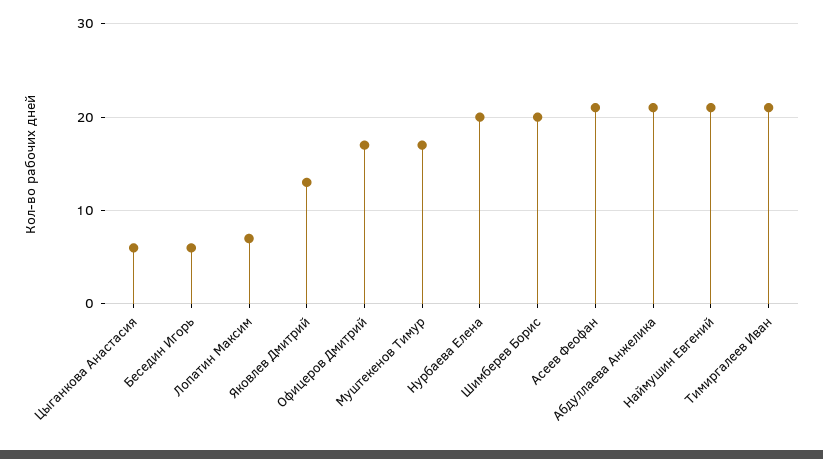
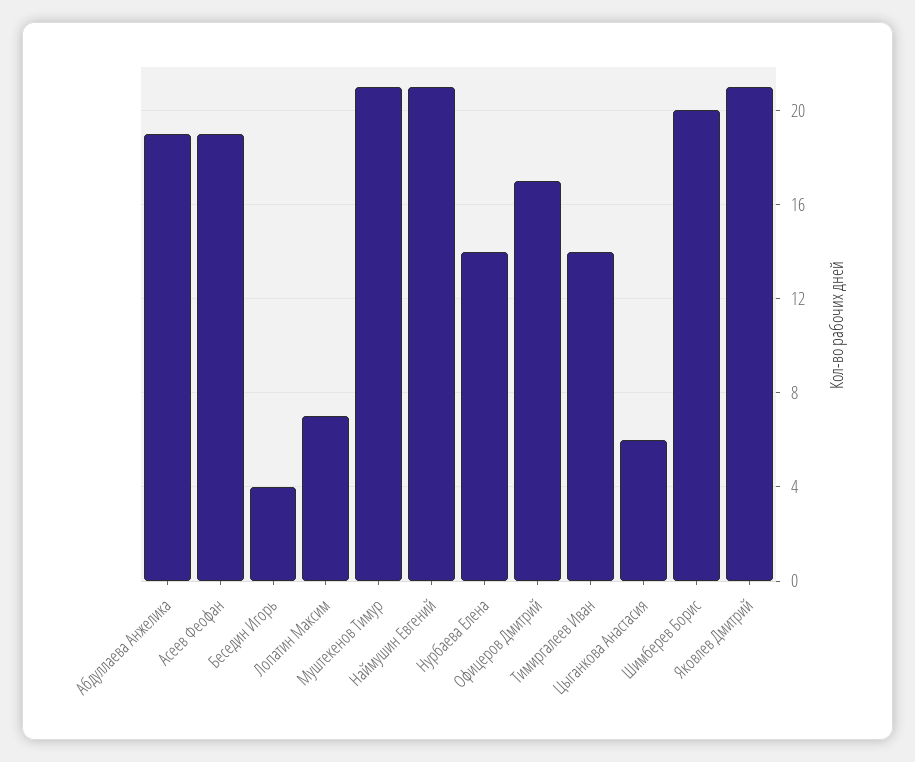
Беседин Игорь: 6 -> 4
Яковлев Дмитрий: 13 -> 21
Муштекенов Тимур: 17 -> 21
Нурбаева Елена: 20 -> 14
Асеев Феофан: 21 -> 19
Абдуллаева Анжелика: 21 -> 19
Тимиргалеев Иван: 21 -> 14

